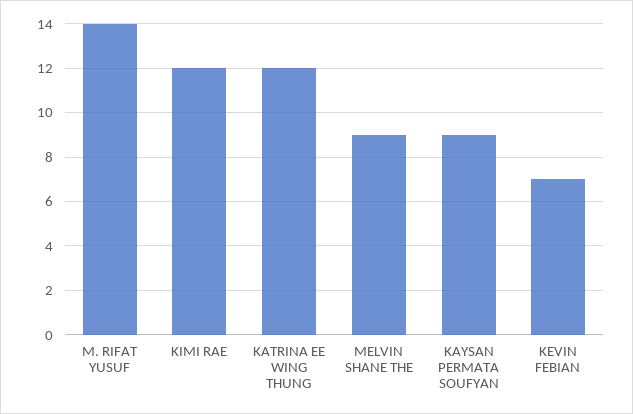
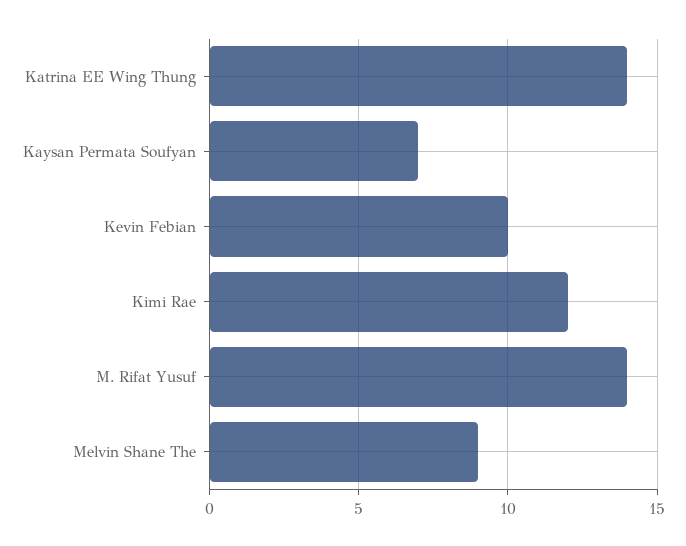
KATRINA EE WING THUNG: 12 -> 14
KAYSAN PERMATA SOUFYAN: 9 -> 7
KEVIN FEBIAN: 7 -> 10

